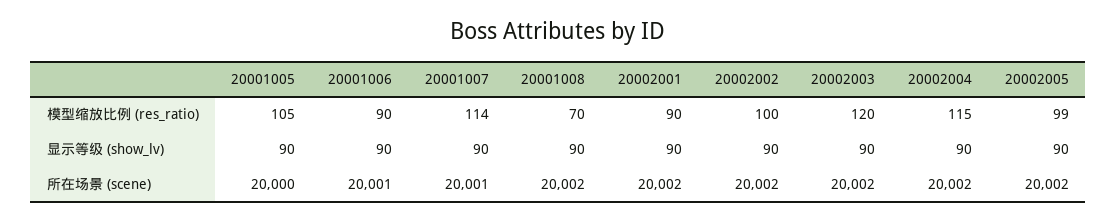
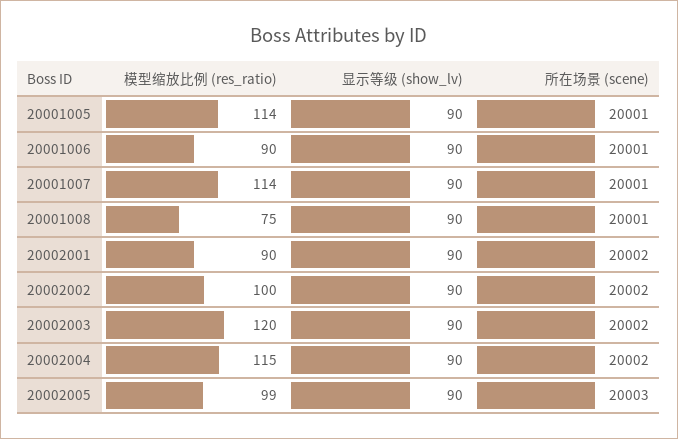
20001005, 模型缩放比例 (res_ratio): 105 -> 114
20001008, 模型缩放比例 (res_ratio): 70 -> 75
20001005, 所在场景 (scene): 20000 -> 20001
20001008, 所在场景 (scene): 20002 -> 20001
20002005, 所在场景 (scene): 20002 -> 20003

